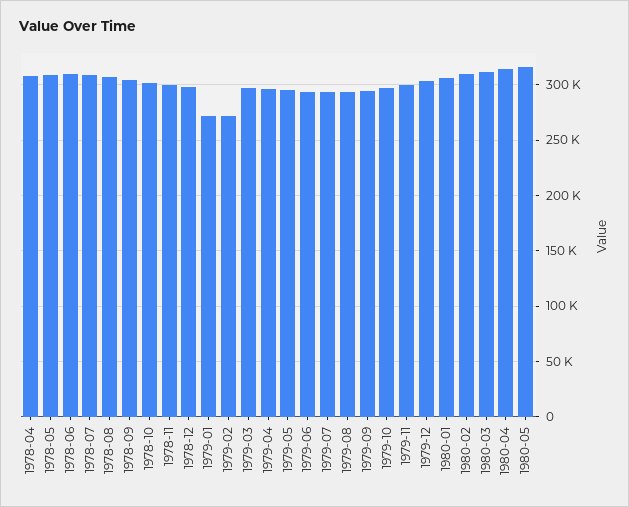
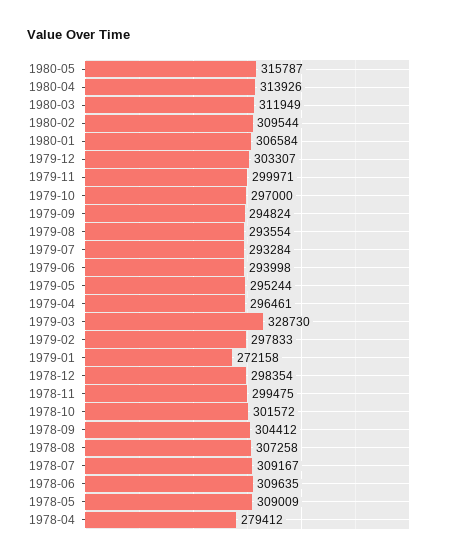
1978-04: 310000 -> 279412
1979-02: 270000 -> 297833
1979-03: 300000 -> 328730

